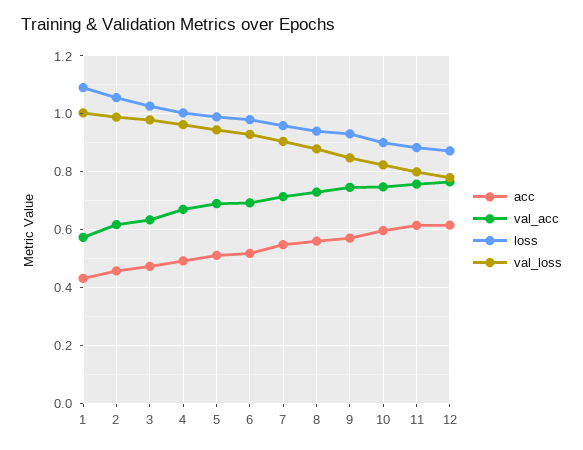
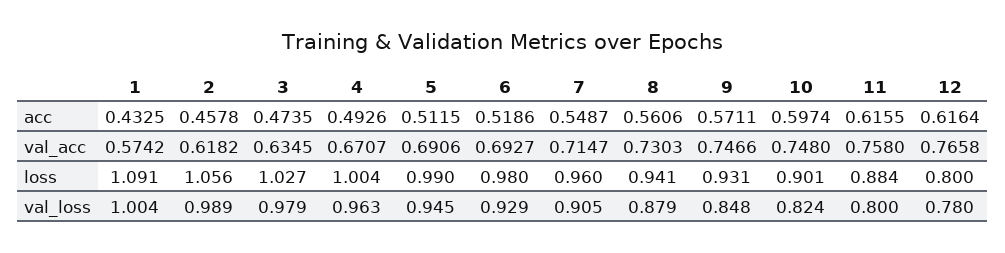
loss, 12: 0.875 -> 0.8

